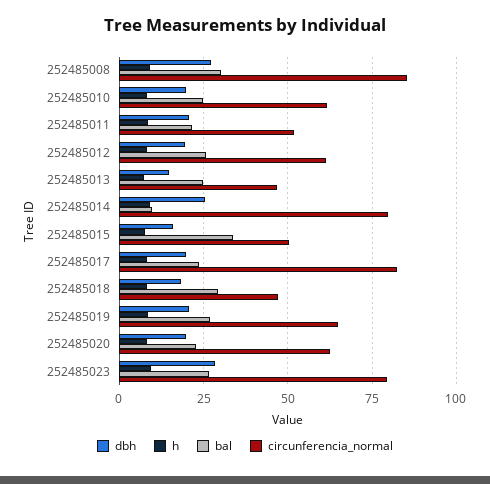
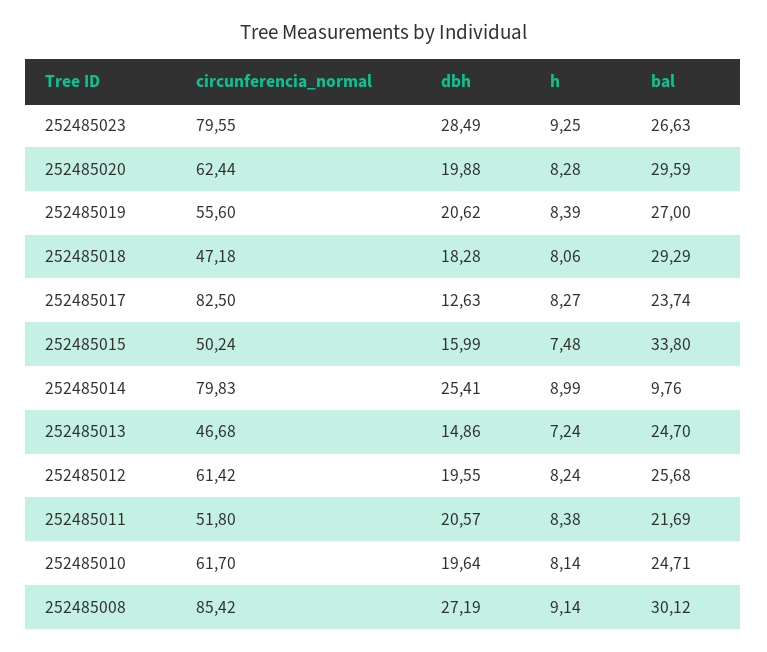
dbh, 252485017: 20 -> 12.63
circunferencia_normal, 252485019: 65 -> 55.6
bal, 252485020: 22.5 -> 29.59

